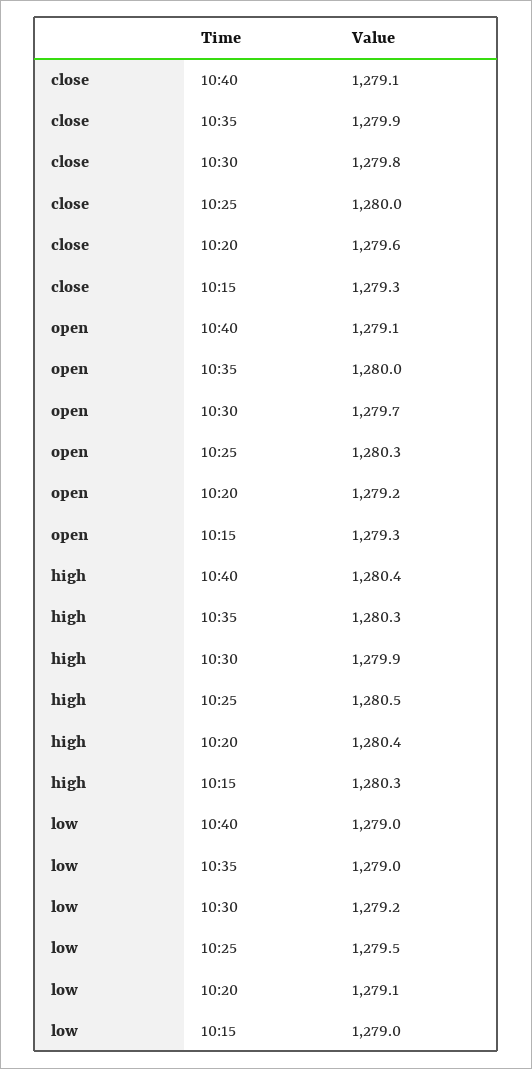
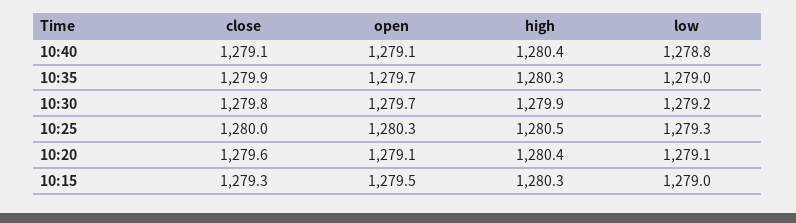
open, 10:35: 1280 -> 1279.7
open, 10:20: 1279.2 -> 1279.1
open, 10:15: 1279.3 -> 1279.5
low, 10:40: 1279 -> 1278.8
low, 10:25: 1279.5 -> 1279.3

